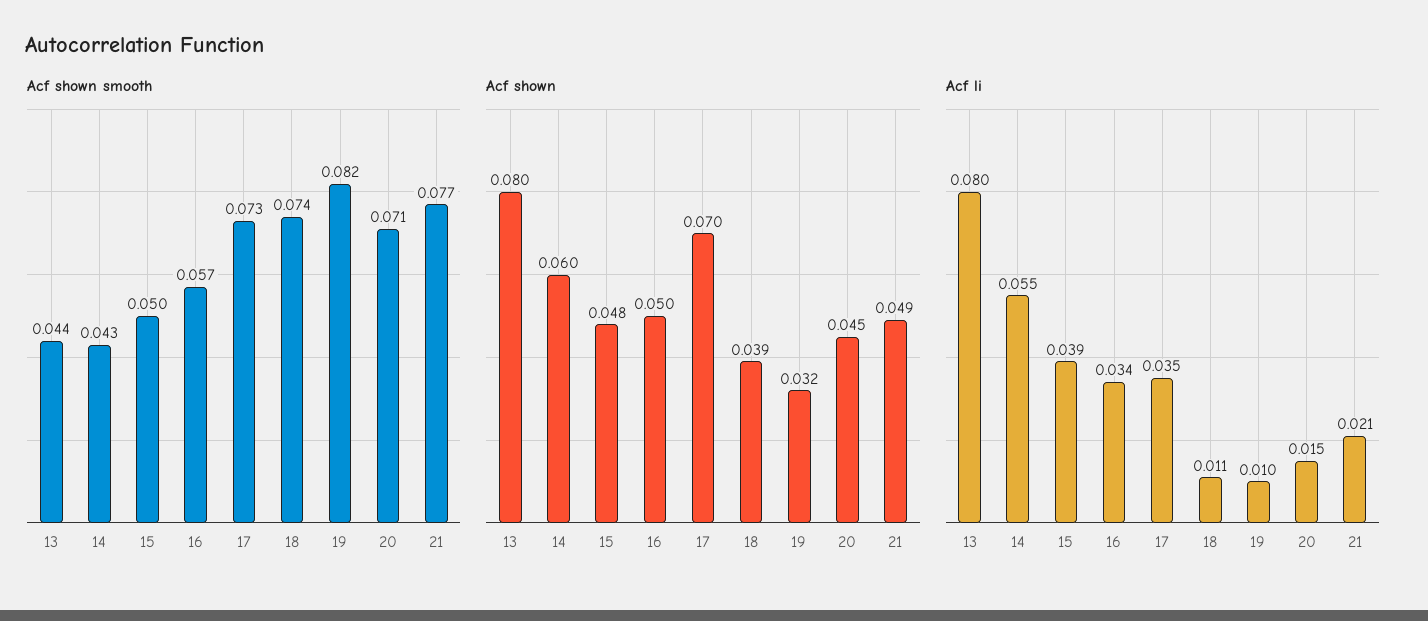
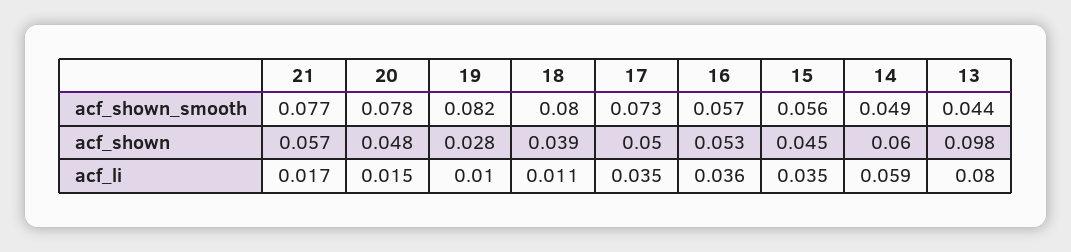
Acf shown smooth, 14: 0.043 -> 0.049
Acf shown smooth, 15: 0.05 -> 0.056
Acf shown smooth, 18: 0.074 -> 0.08
Acf shown smooth, 20: 0.071 -> 0.078
Acf shown, 13: 0.08 -> 0.098
Acf shown, 15: 0.048 -> 0.045
Acf shown, 16: 0.05 -> 0.053
Acf shown, 17: 0.07 -> 0.05
Acf shown, 19: 0.032 -> 0.028
Acf shown, 20: 0.045 -> 0.048
Acf shown, 21: 0.049 -> 0.057
Acf li, 14: 0.055 -> 0.059
Acf li, 15: 0.039 -> 0.035
Acf li, 16: 0.034 -> 0.036
Acf li, 21: 0.021 -> 0.017

